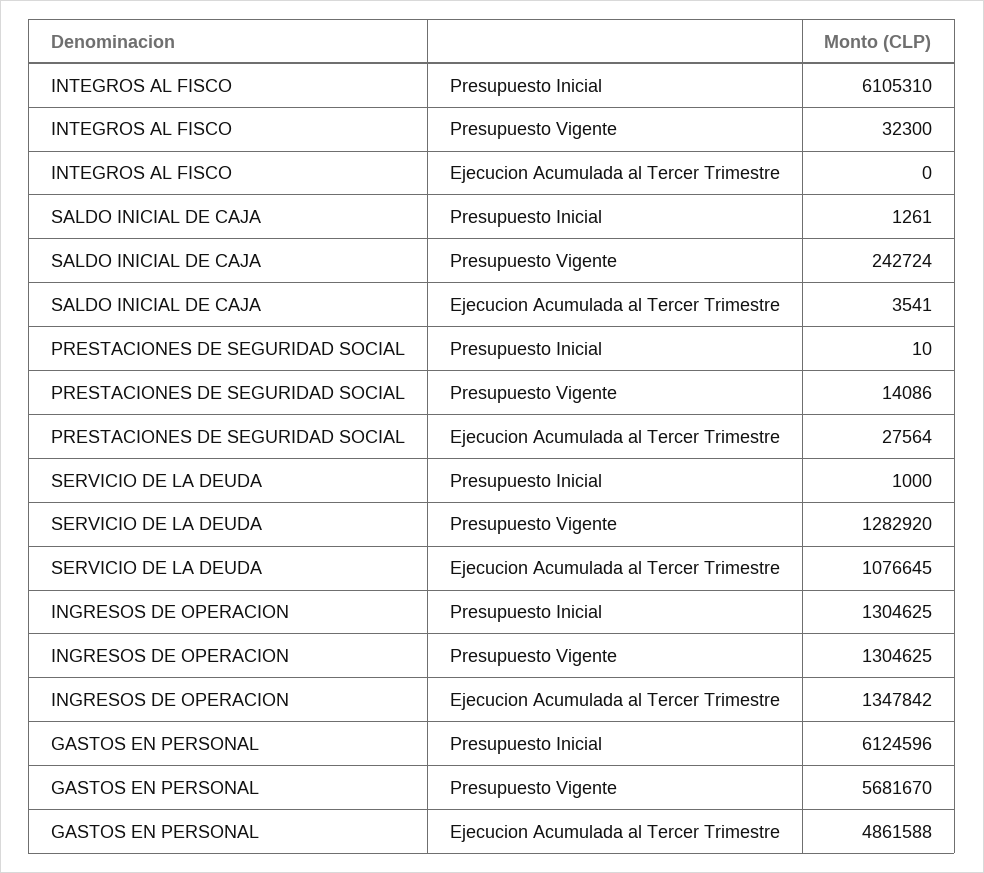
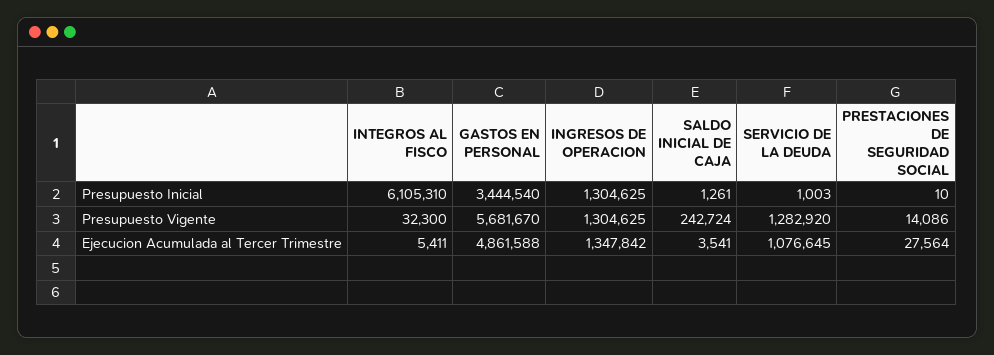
INTEGROS AL FISCO, Ejecucion Acumulada al Tercer Trimestre: 0 -> 5411
SERVICIO DE LA DEUDA, Presupuesto Inicial: 1000 -> 1003
GASTOS EN PERSONAL, Presupuesto Inicial: 6124596 -> 3444540

